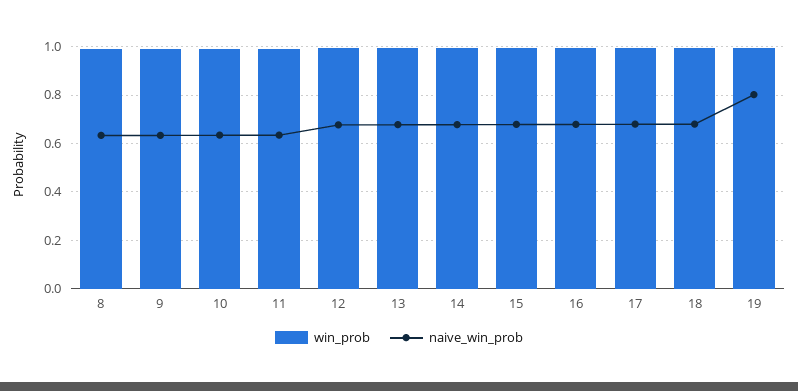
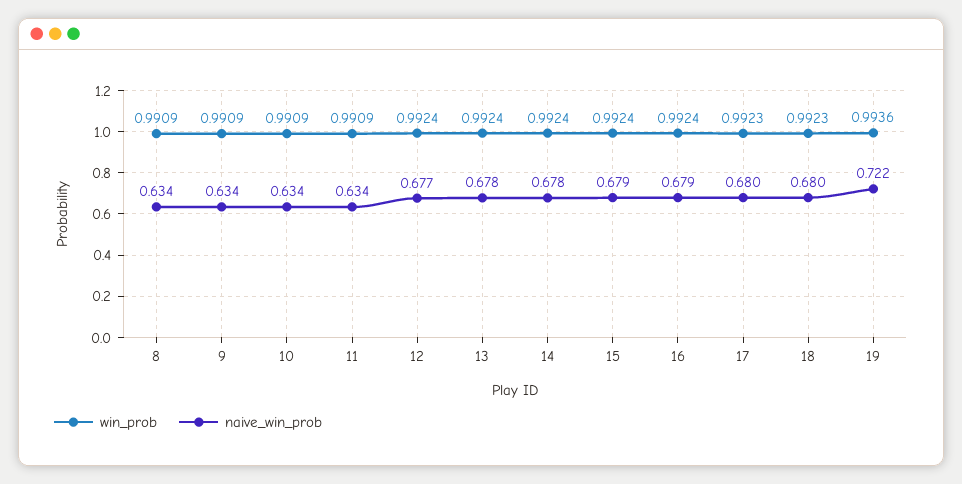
naive_win_prob, 19: 0.8 -> 0.722

